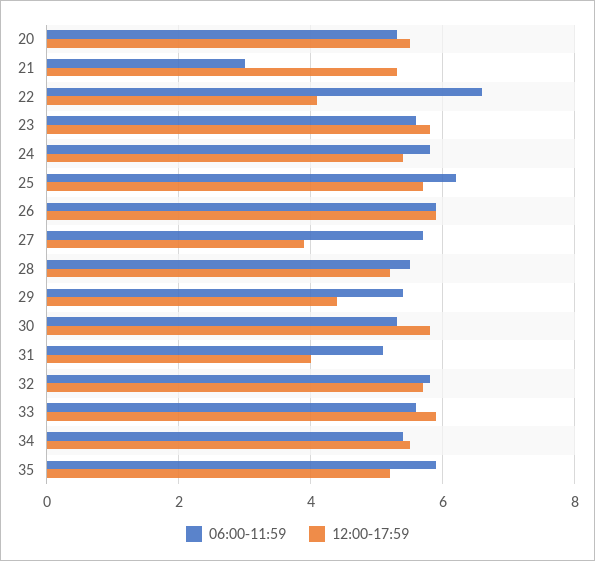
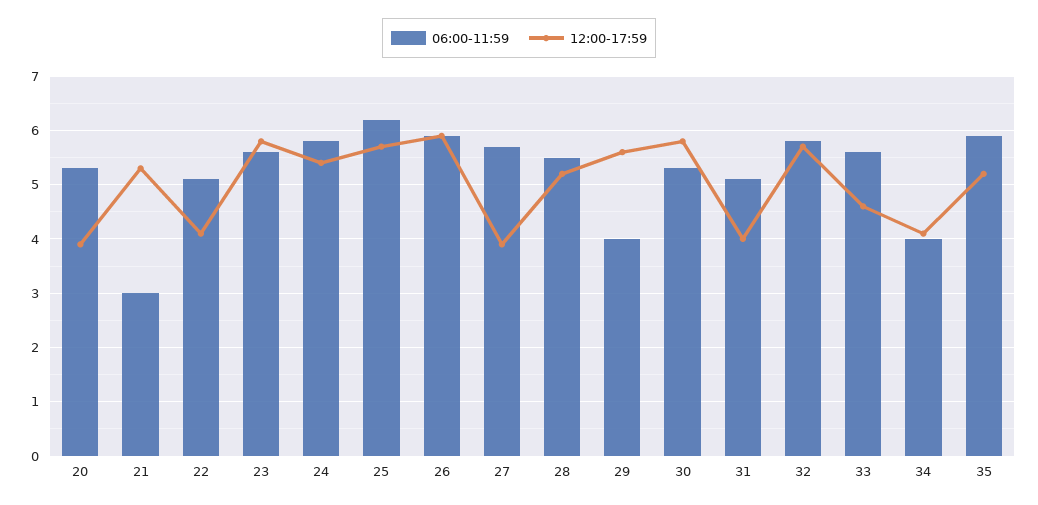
12:00-17:59, 20: 5.5 -> 4
06:00-11:59, 22: 6.5 -> 5
06:00-11:59, 29: 5.5 -> 4
12:00-17:59, 29: 4.5 -> 5.5
12:00-17:59, 33: 6 -> 4.5
06:00-11:59, 34: 5.5 -> 4
12:00-17:59, 34: 5.5 -> 4

